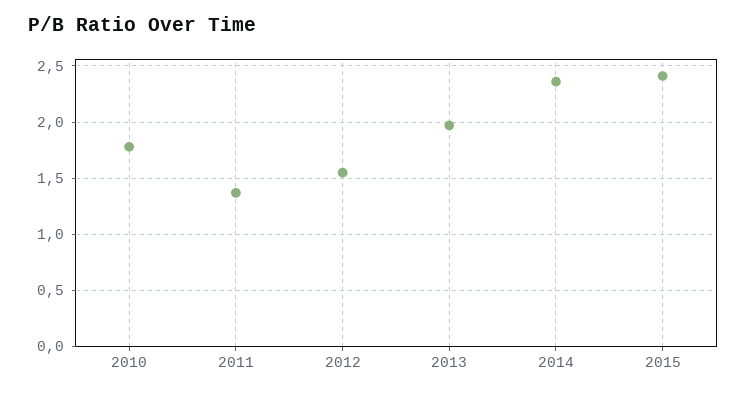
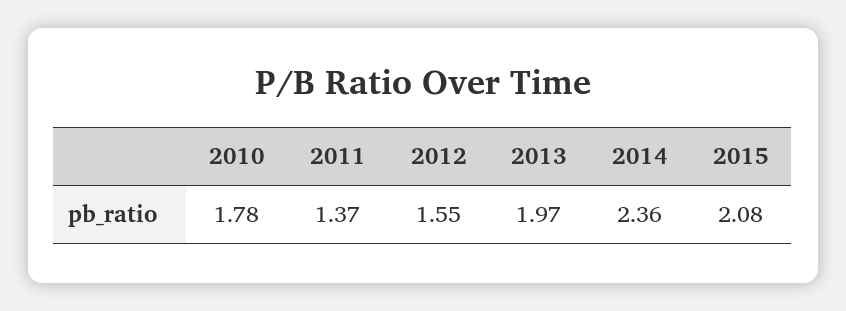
2015: 2.4 -> 2.08

